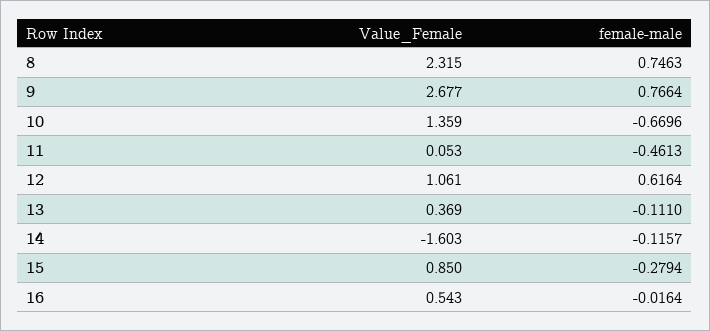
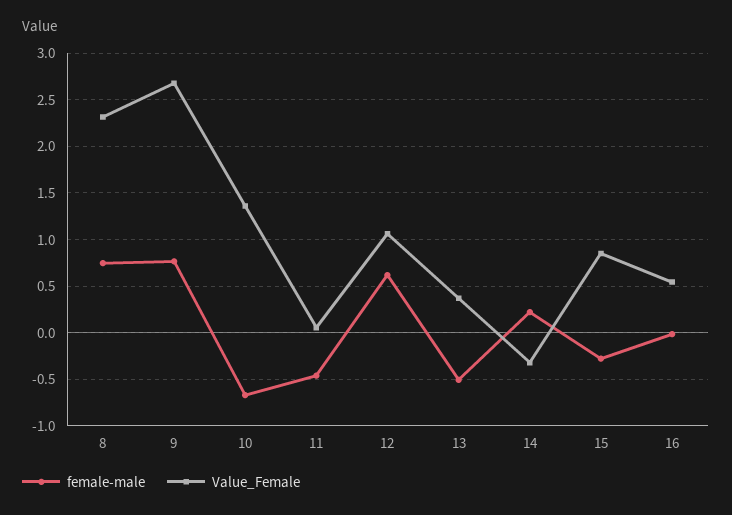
female-male, 13: -0.111 -> -0.5
Value_Female, 14: -1.603 -> -0.3
female-male, 14: -0.1157 -> 0.2

